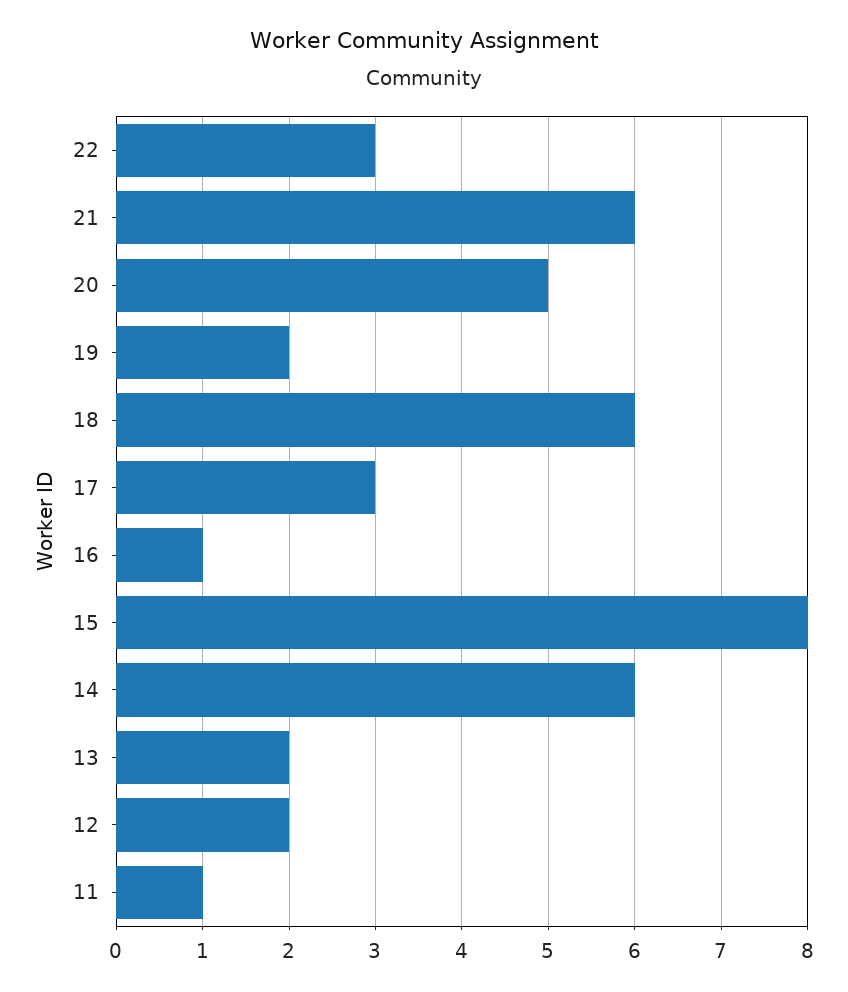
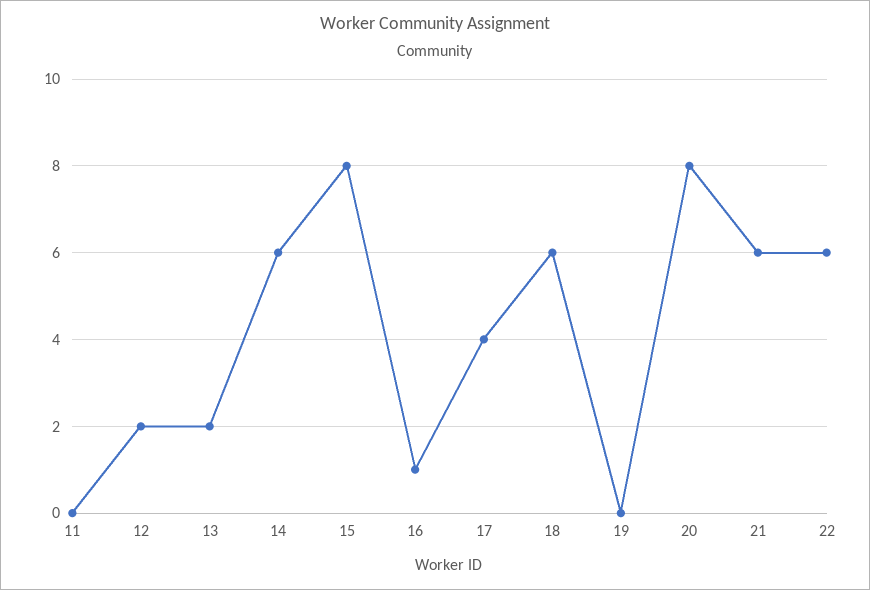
22: 3 -> 6
20: 5 -> 8
19: 2 -> 0
17: 3 -> 4
11: 1 -> 0

